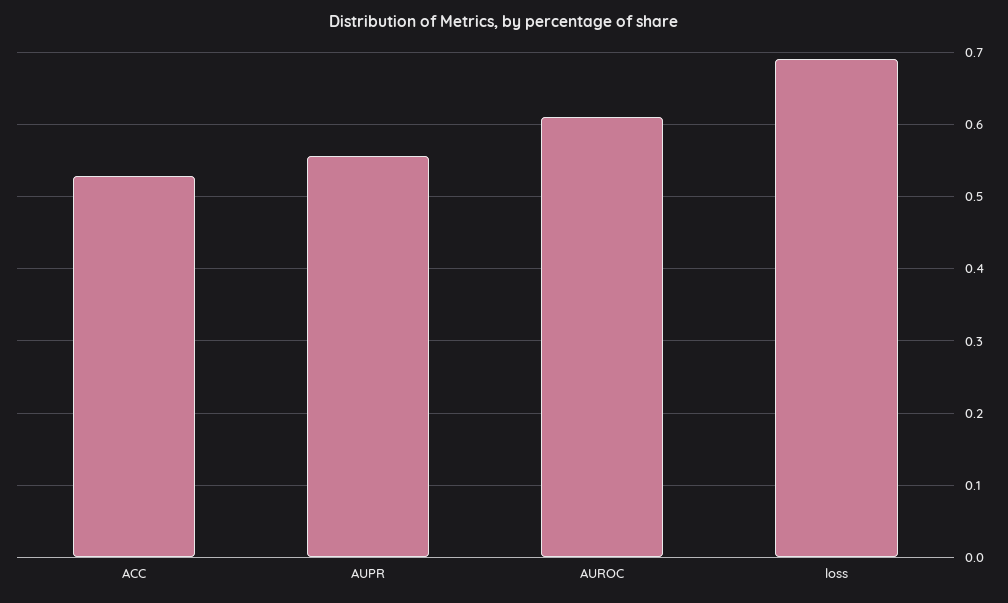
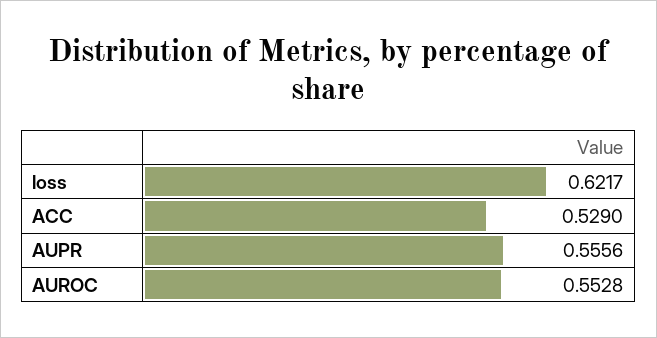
AUROC: 0.61 -> 0.5528
loss: 0.69 -> 0.6217

